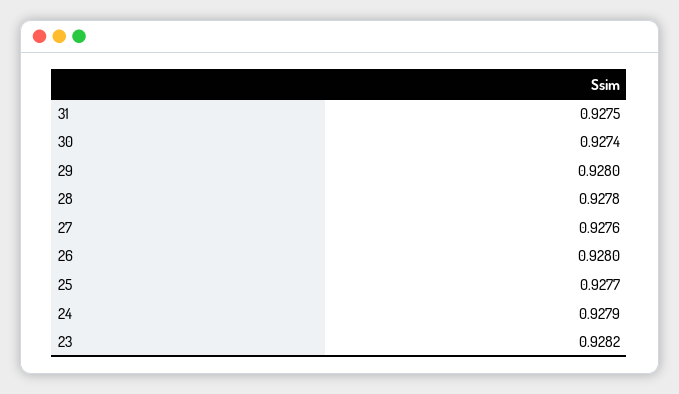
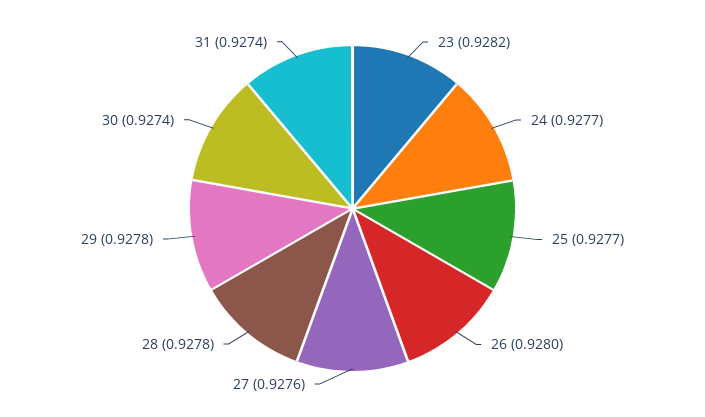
31: 0.9275 -> 0.9274
29: 0.928 -> 0.9278
24: 0.9279 -> 0.9277

